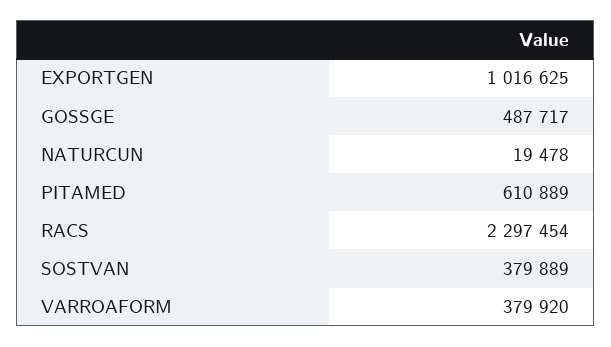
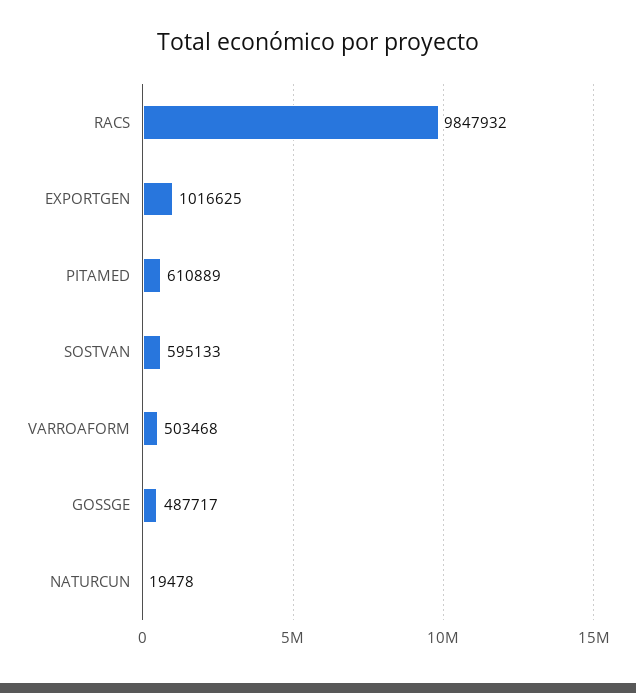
RACS: 2297454 -> 9847932
SOSTVAN: 379889 -> 595133
VARROAFORM: 379920 -> 503468

